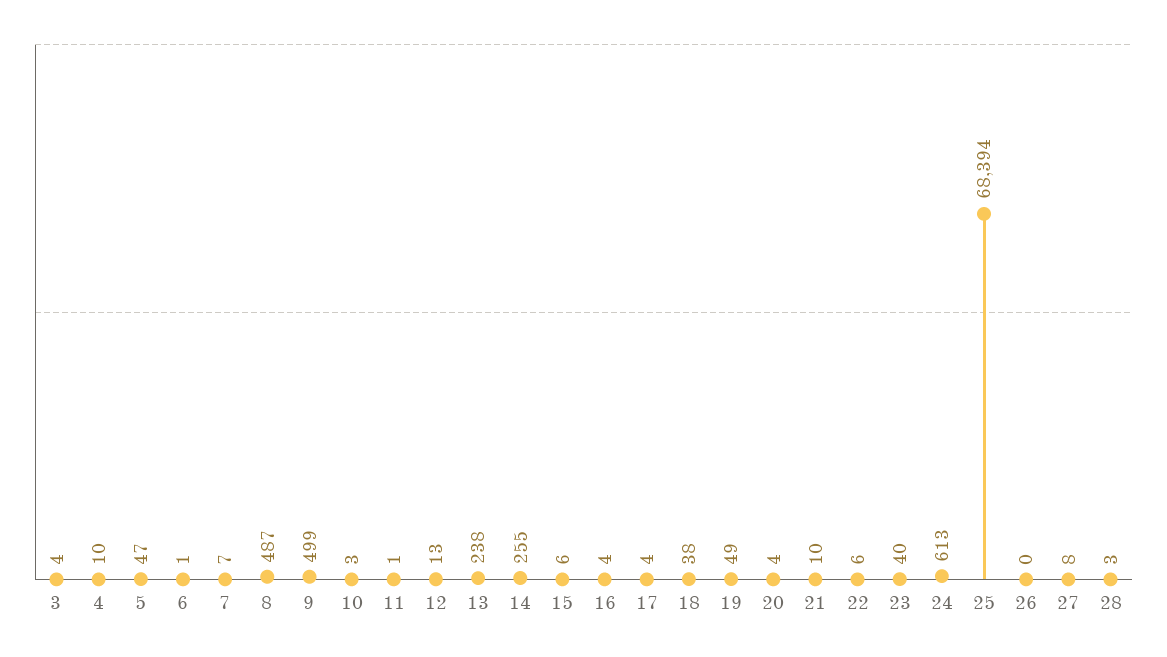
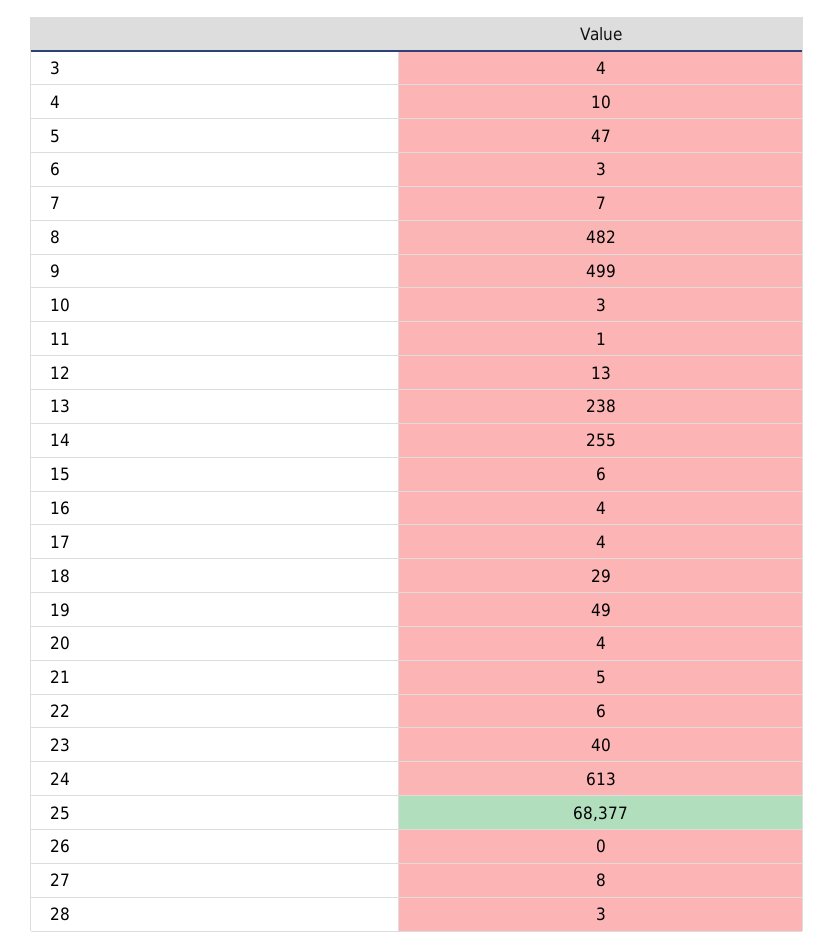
6: 1 -> 3
8: 487 -> 482
18: 38 -> 29
21: 10 -> 5
25: 68394 -> 68377

